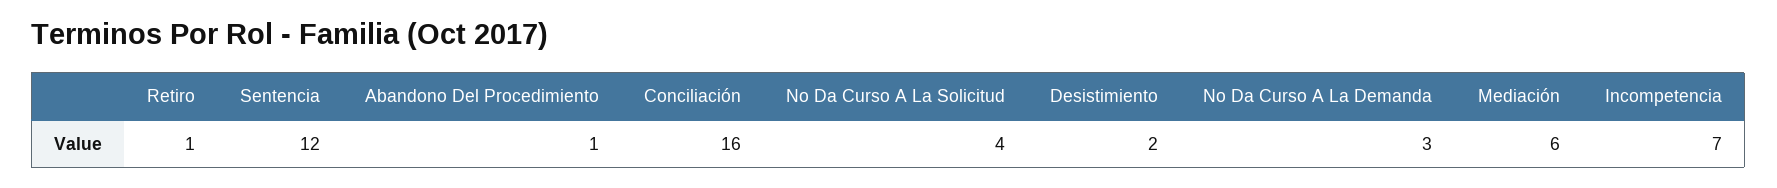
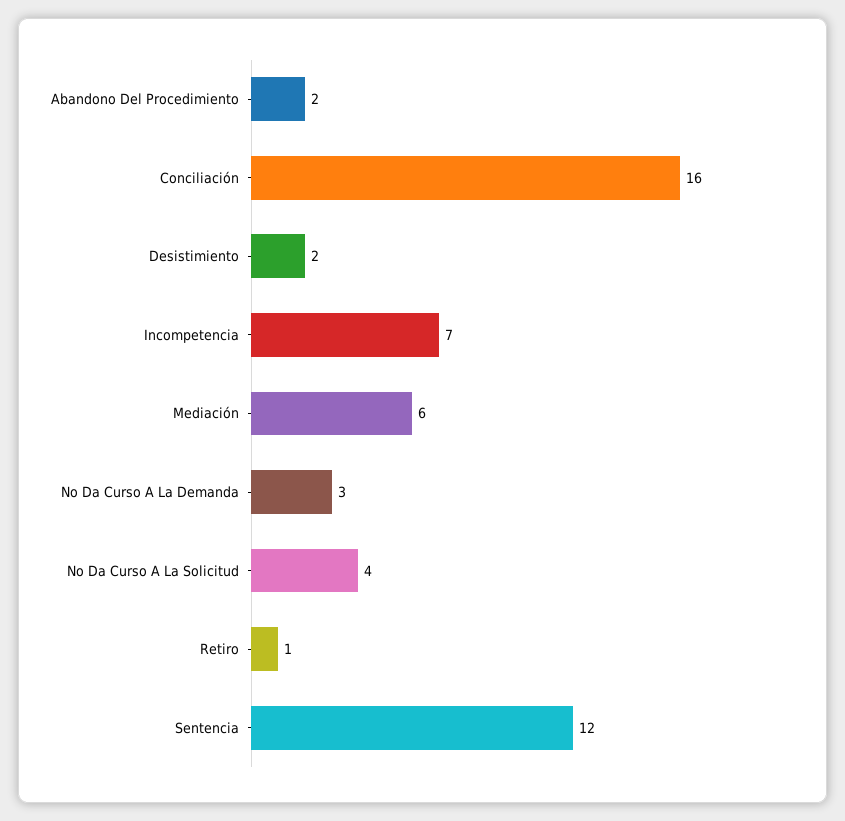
Abandono Del Procedimiento: 1 -> 2

